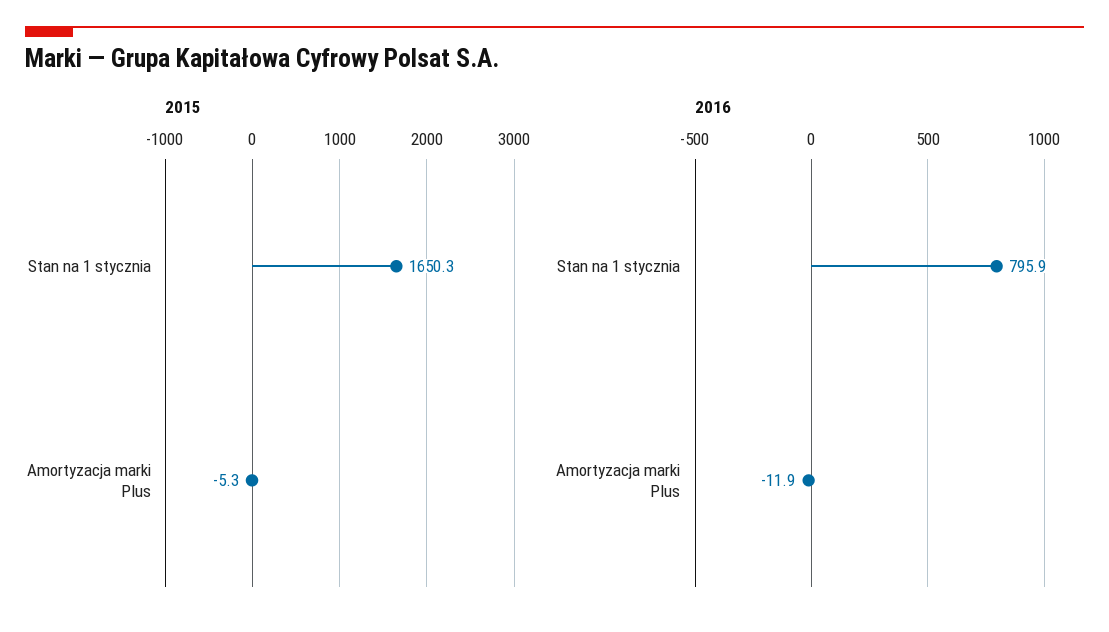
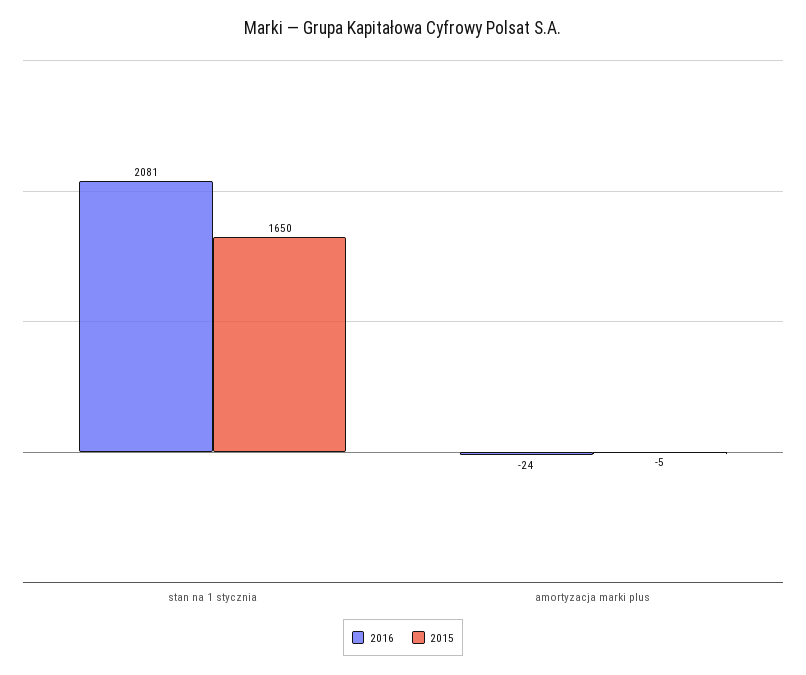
2016, Stan na 1 stycznia: 795.9 -> 2081
2016, Amortyzacja marki Plus: -11.9 -> -24

